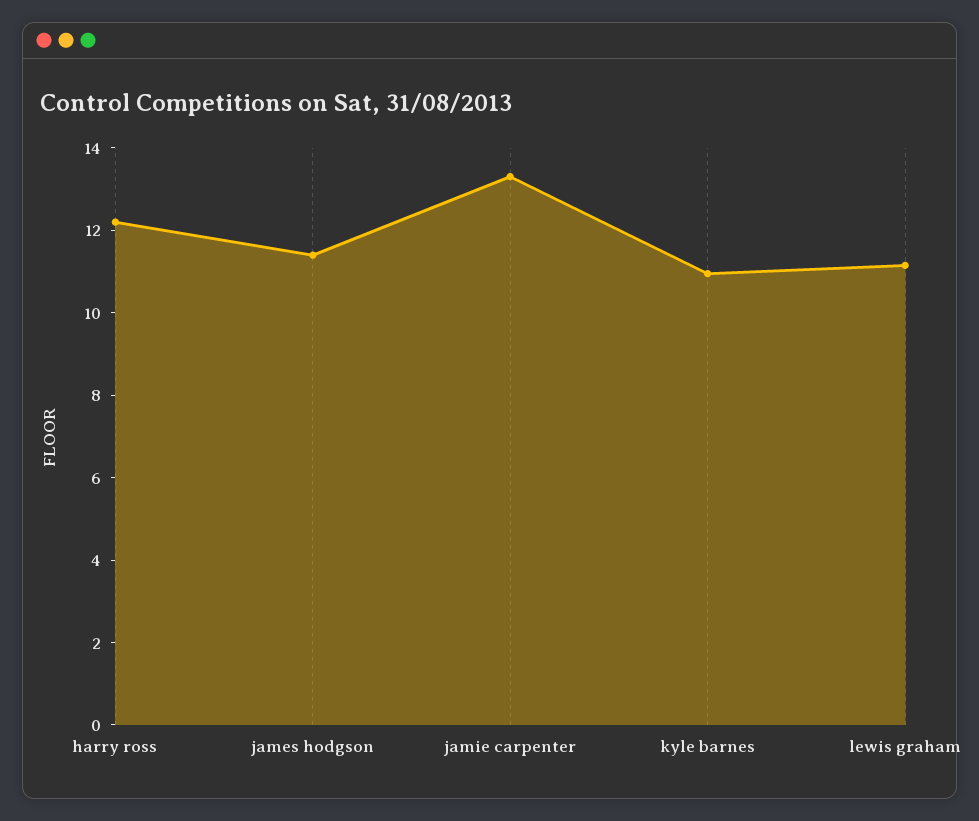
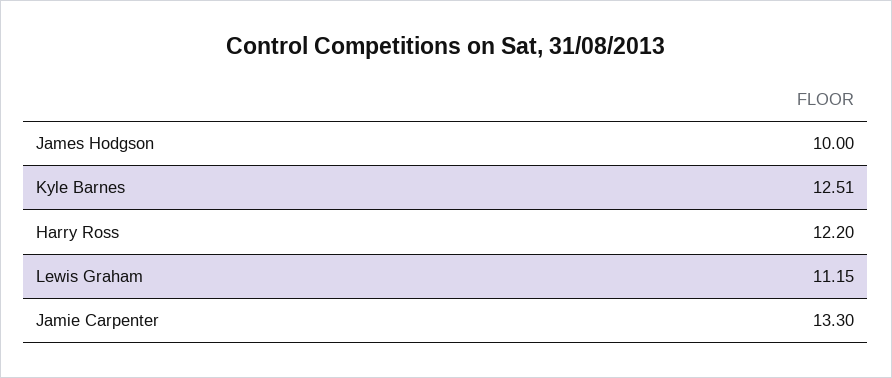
james hodgson: 11.5 -> 10
kyle barnes: 11 -> 12.51

